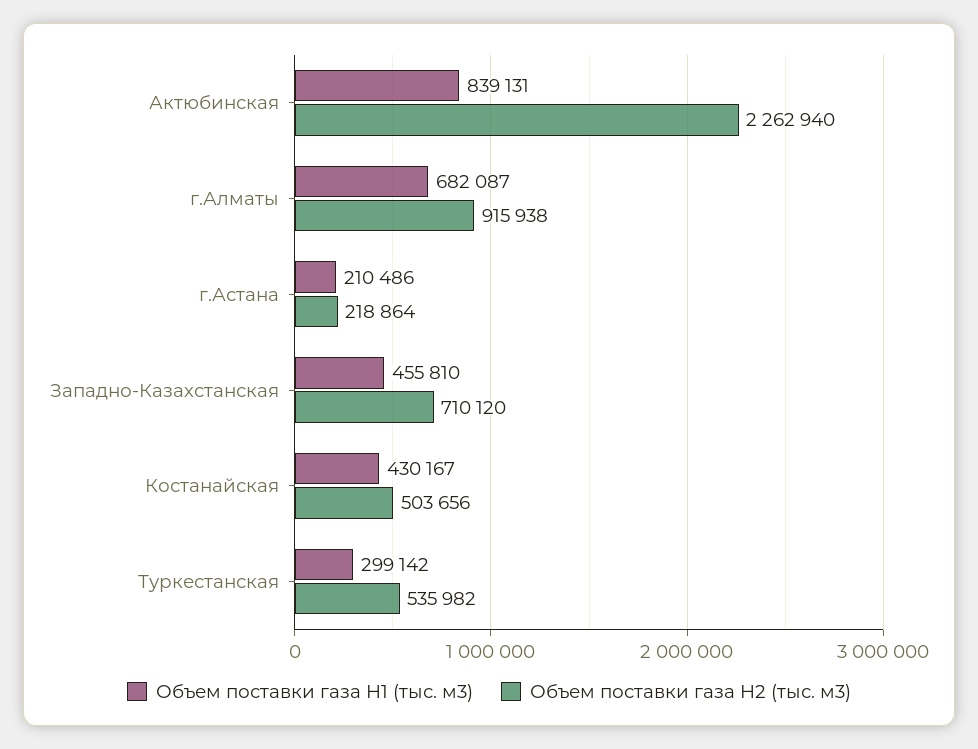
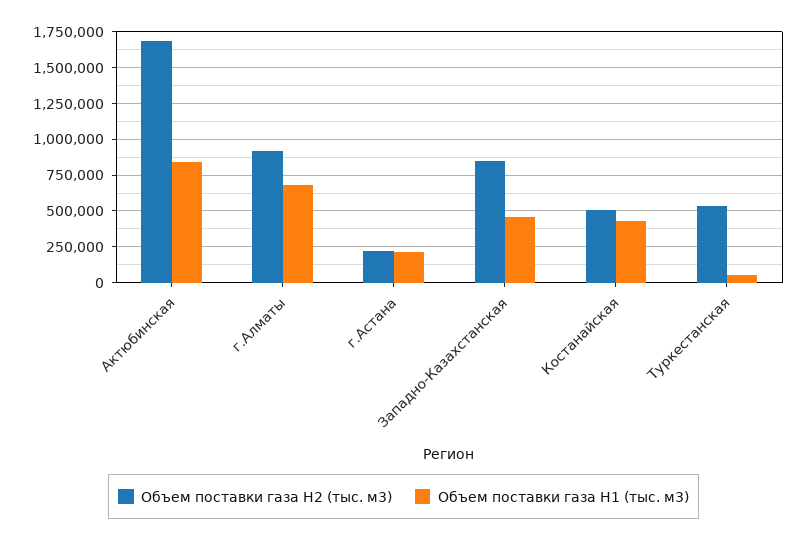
Объем поставки газа H2 (тыс. м3), Актюбинская: 2262940 -> 1700000
Объем поставки газа H2 (тыс. м3), Западно-Казахстанская: 710120 -> 850000
Объем поставки газа H1 (тыс. м3), Туркестанская: 299142 -> 50000

